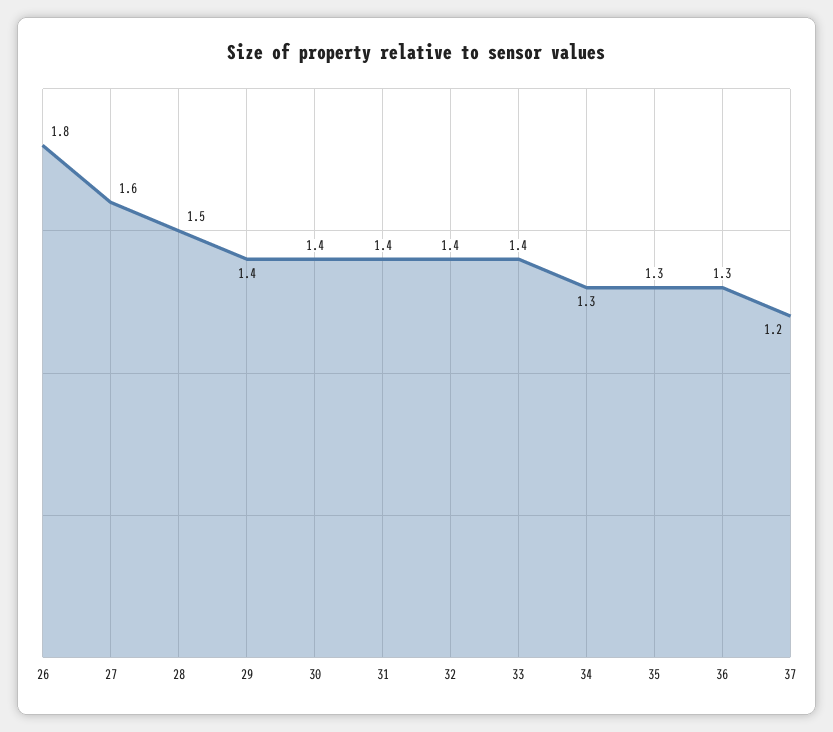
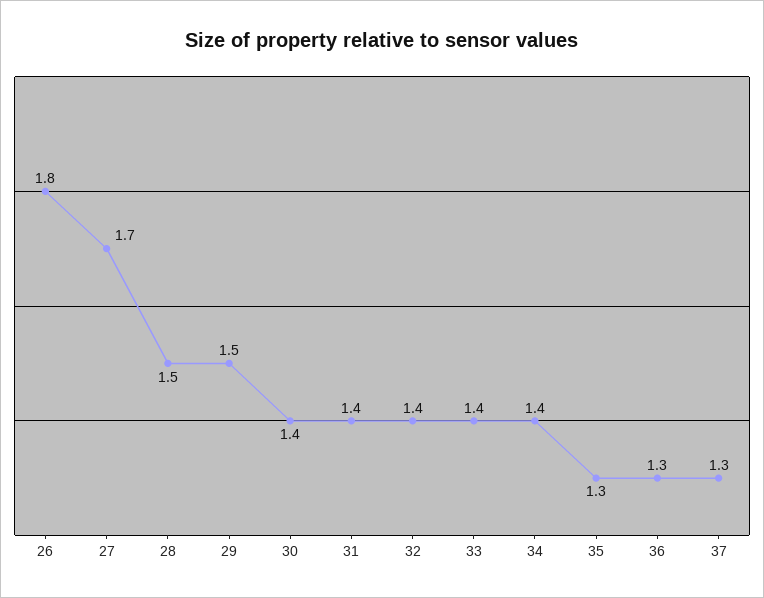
27: 1.6 -> 1.7
29: 1.4 -> 1.5
34: 1.3 -> 1.4
37: 1.2 -> 1.3

